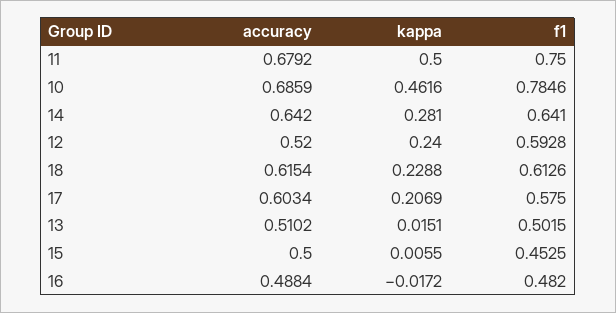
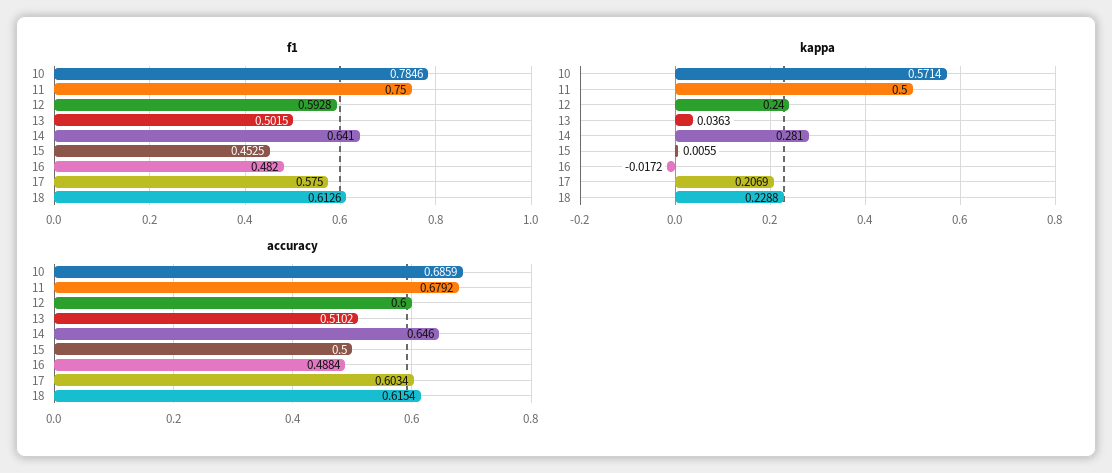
kappa, 10: 0.4616 -> 0.5714
accuracy, 14: 0.642 -> 0.646
accuracy, 12: 0.52 -> 0.6
kappa, 13: 0.0151 -> 0.0363

